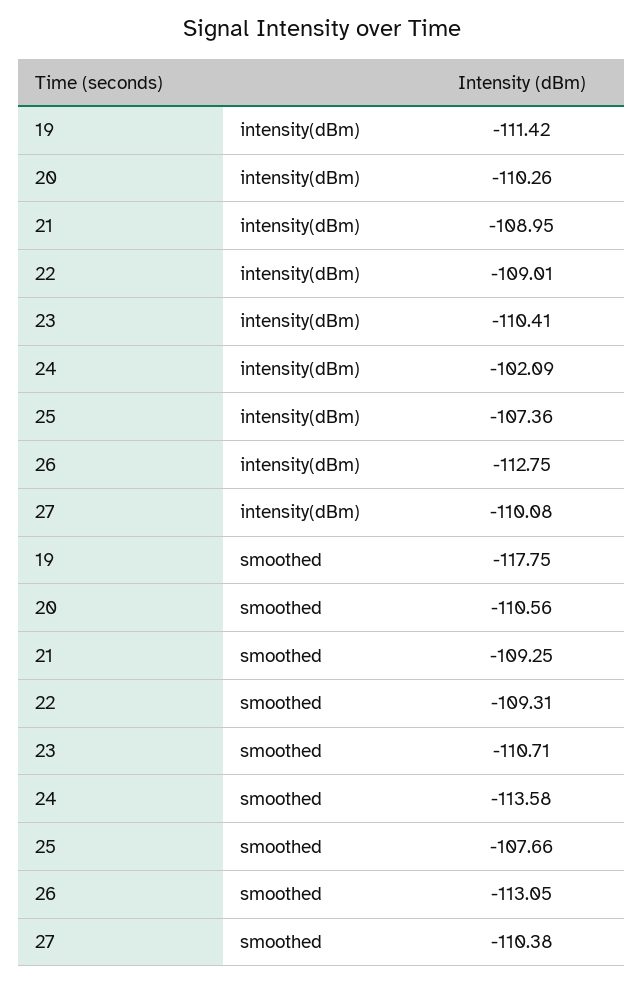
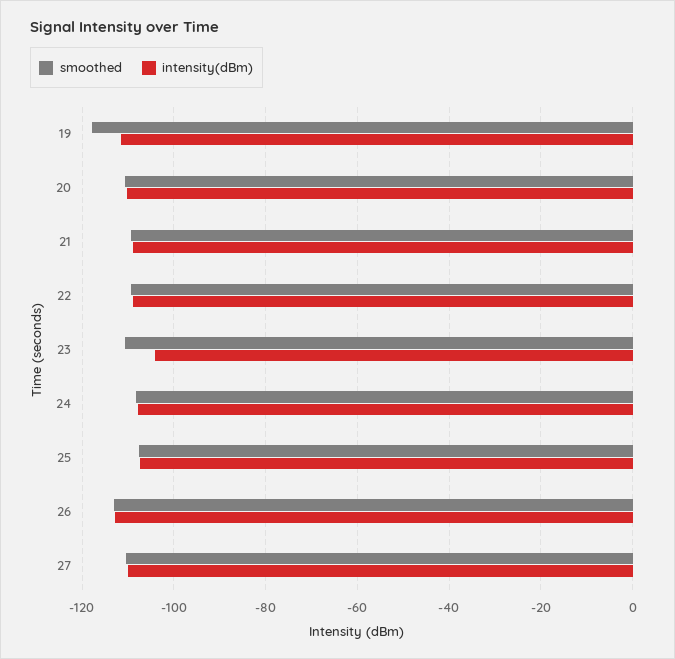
intensity(dBm), 23: -110.41 -> -104
intensity(dBm), 24: -102.09 -> -108
smoothed, 24: -113.58 -> -108

